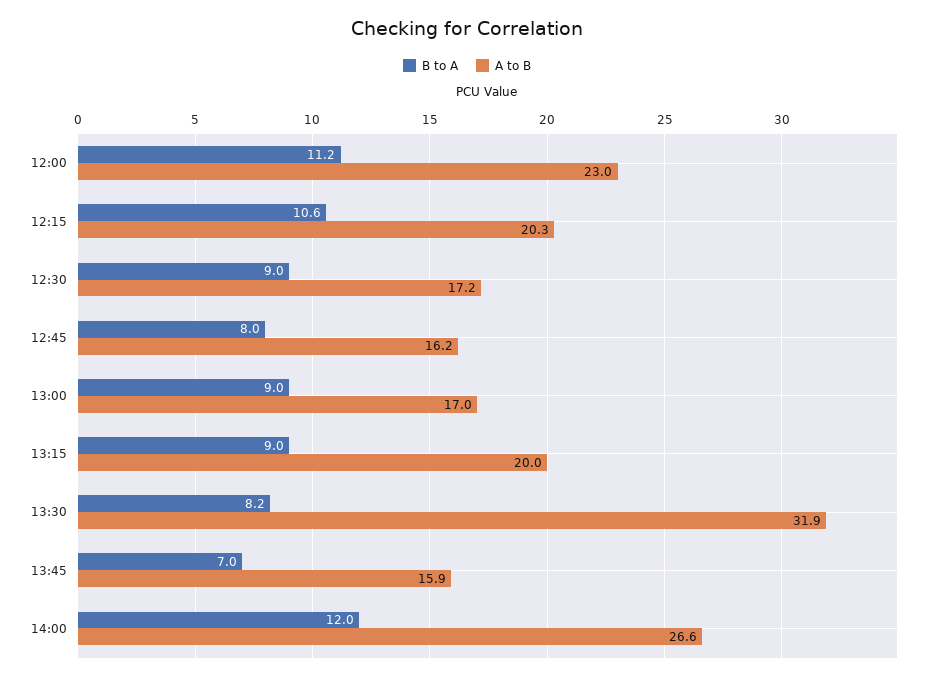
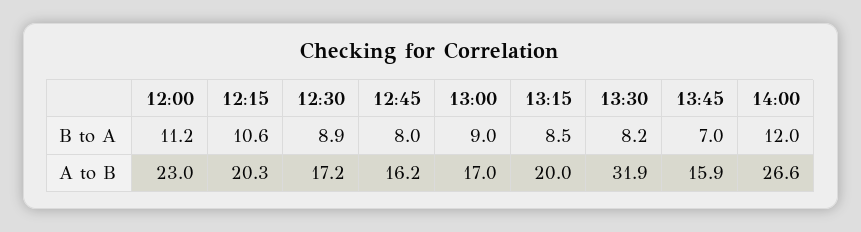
B to A, 12:30: 9 -> 8.9
B to A, 13:15: 9 -> 8.5

